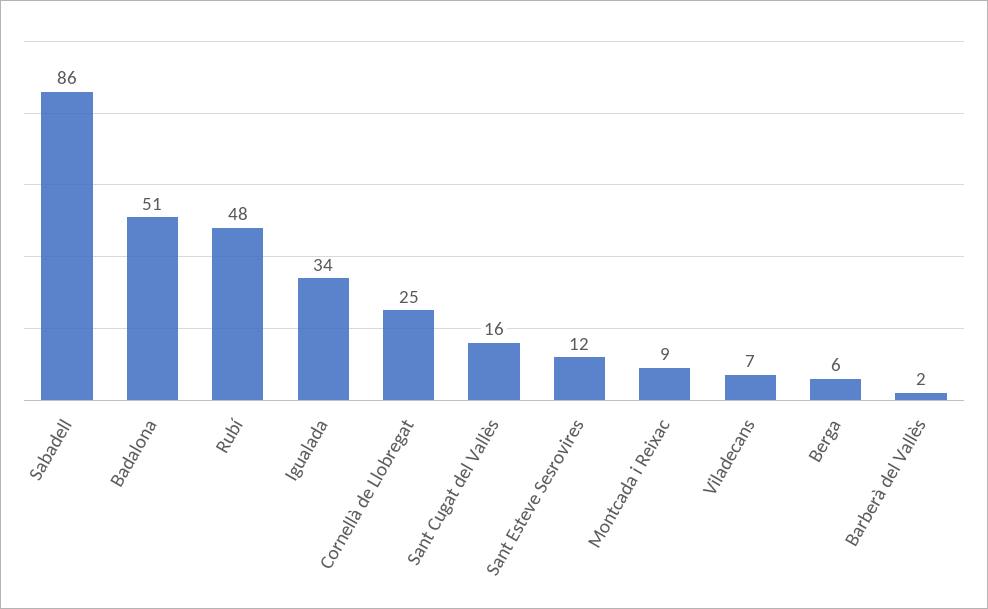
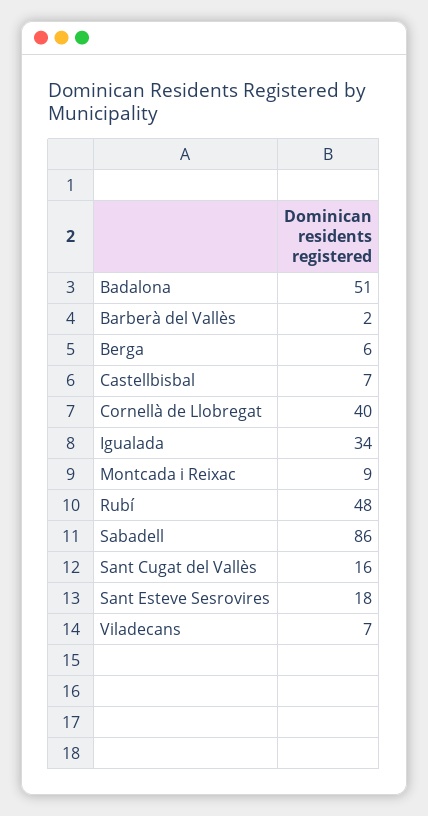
Cornellà de Llobregat: 25 -> 40
Sant Esteve Sesrovires: 12 -> 18
Castellbisbal: none -> 7

